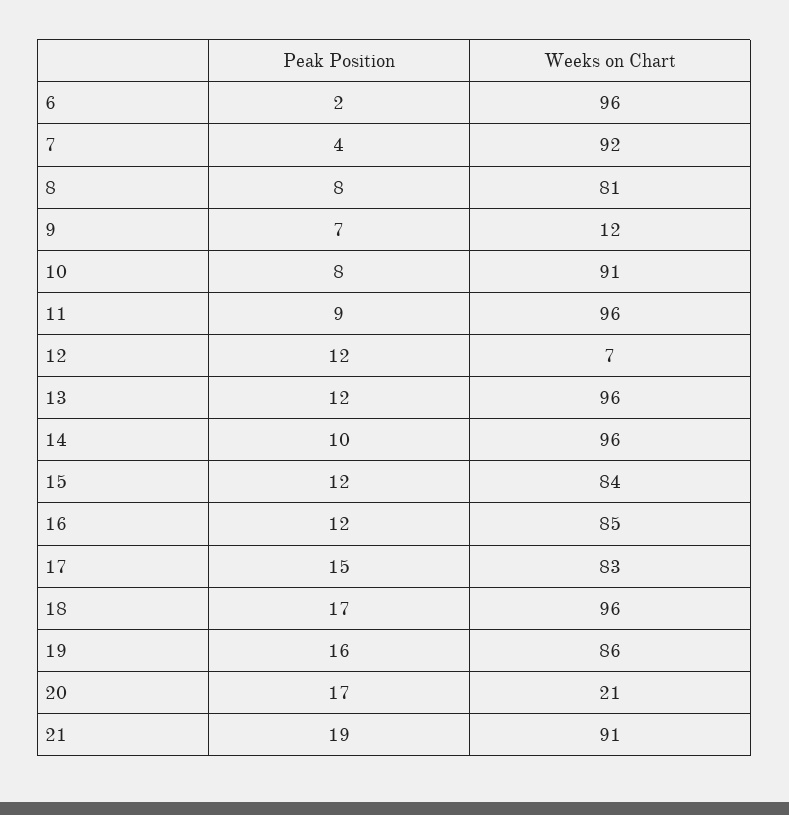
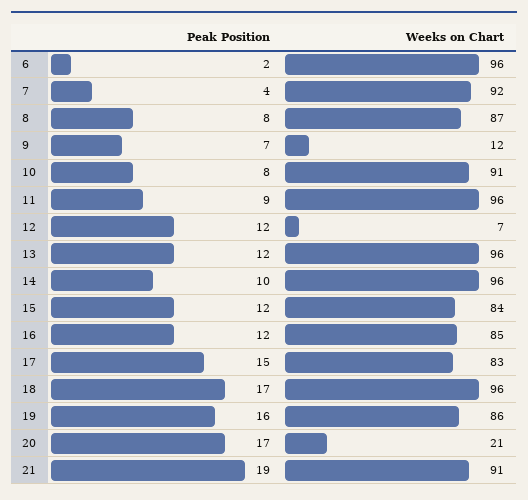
Weeks on Chart, 8: 81 -> 87

